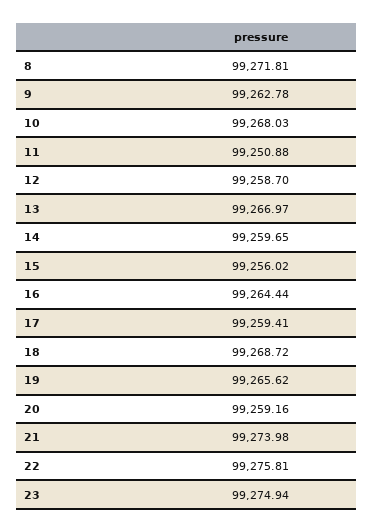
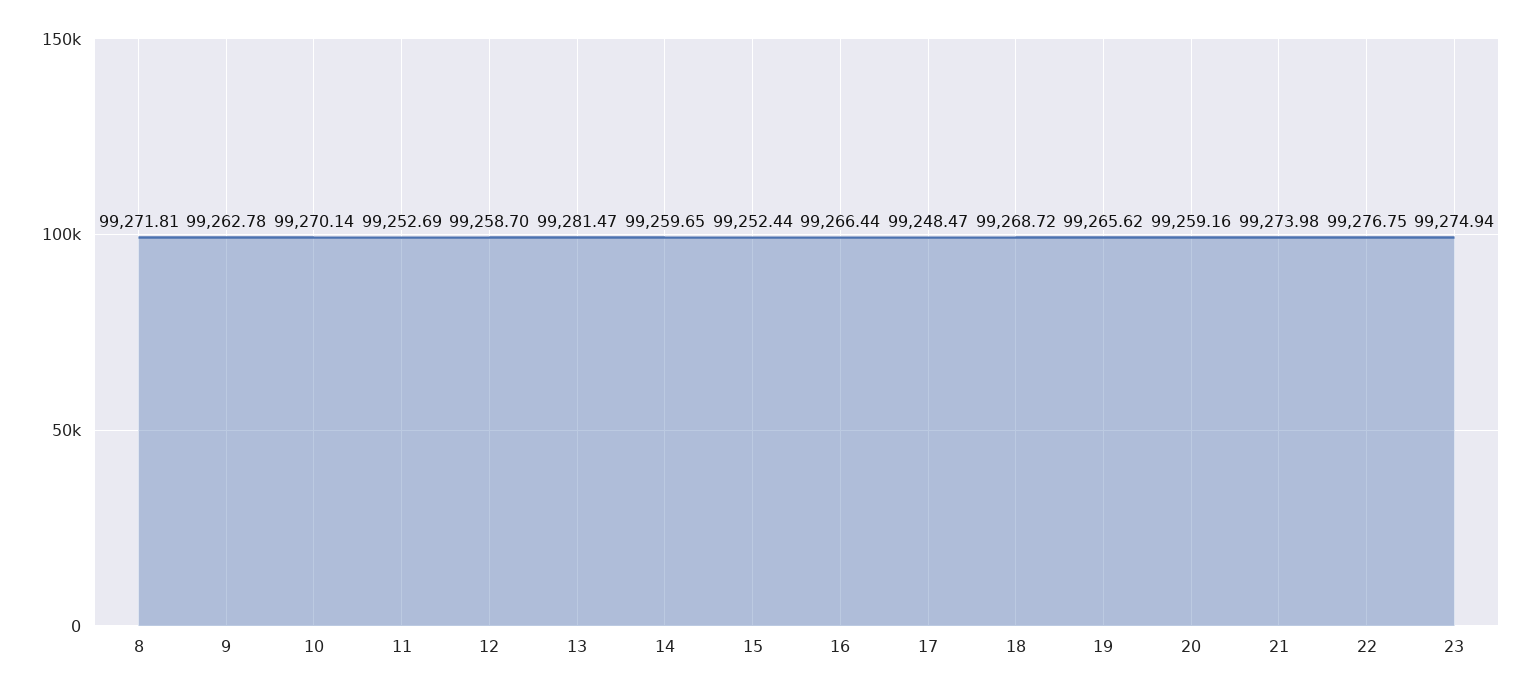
10: 99268.03 -> 99270.14
11: 99250.88 -> 99252.69
13: 99266.97 -> 99281.47
15: 99256.02 -> 99252.44
16: 99264.44 -> 99266.44
17: 99259.41 -> 99248.47
22: 99275.81 -> 99276.75

